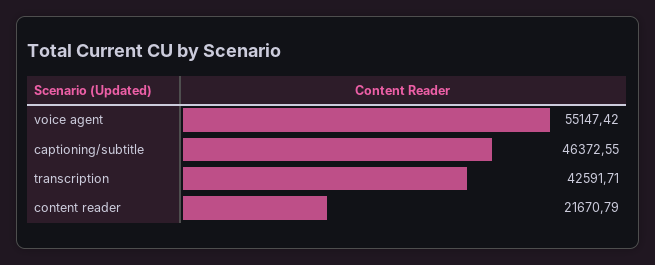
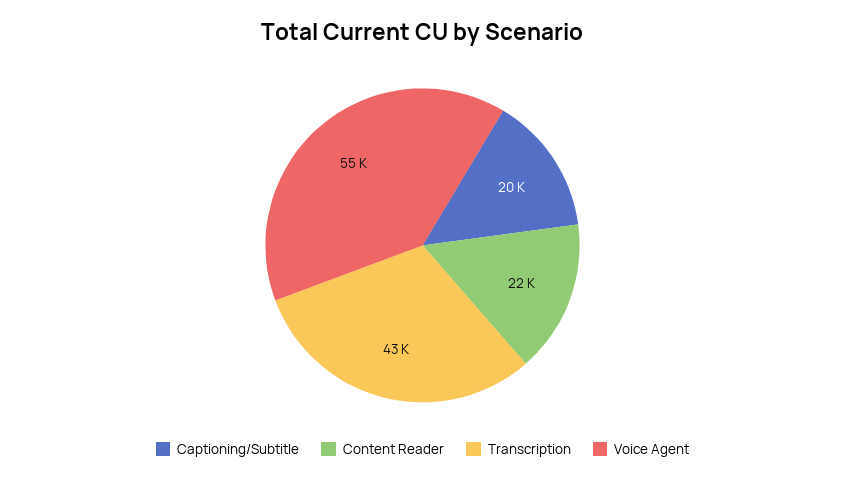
captioning/subtitle: 46372.55 -> 20000

